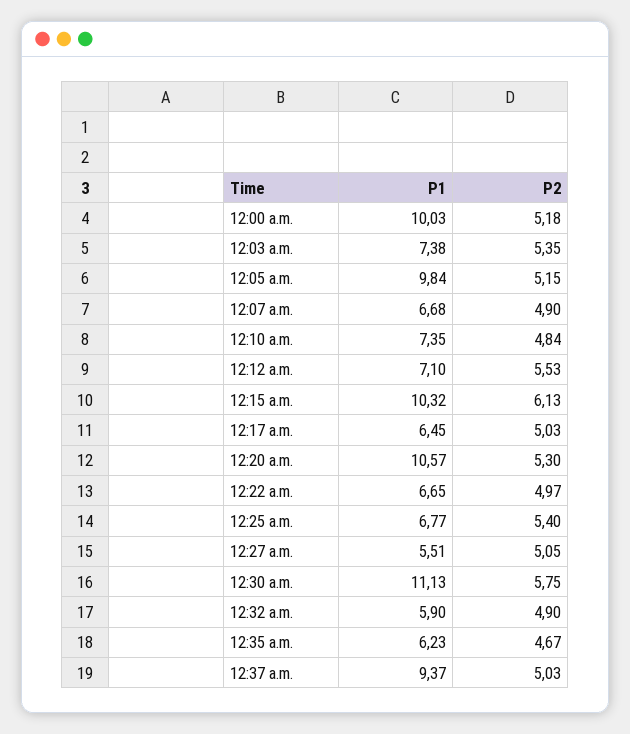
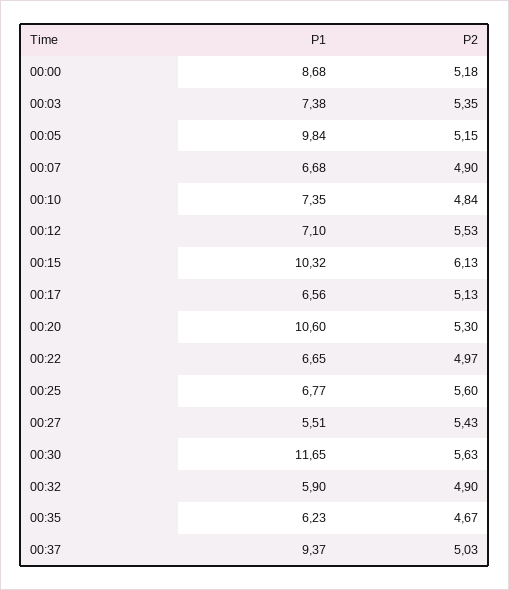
P1, 12:00 a.m.: 10.03 -> 8.68
P1, 12:17 a.m.: 6.45 -> 6.56
P2, 12:17 a.m.: 5.03 -> 5.13
P1, 12:20 a.m.: 10.57 -> 10.6
P2, 12:25 a.m.: 5.4 -> 5.6
P2, 12:27 a.m.: 5.05 -> 5.43
P1, 12:30 a.m.: 11.13 -> 11.65
P2, 12:30 a.m.: 5.75 -> 5.63

